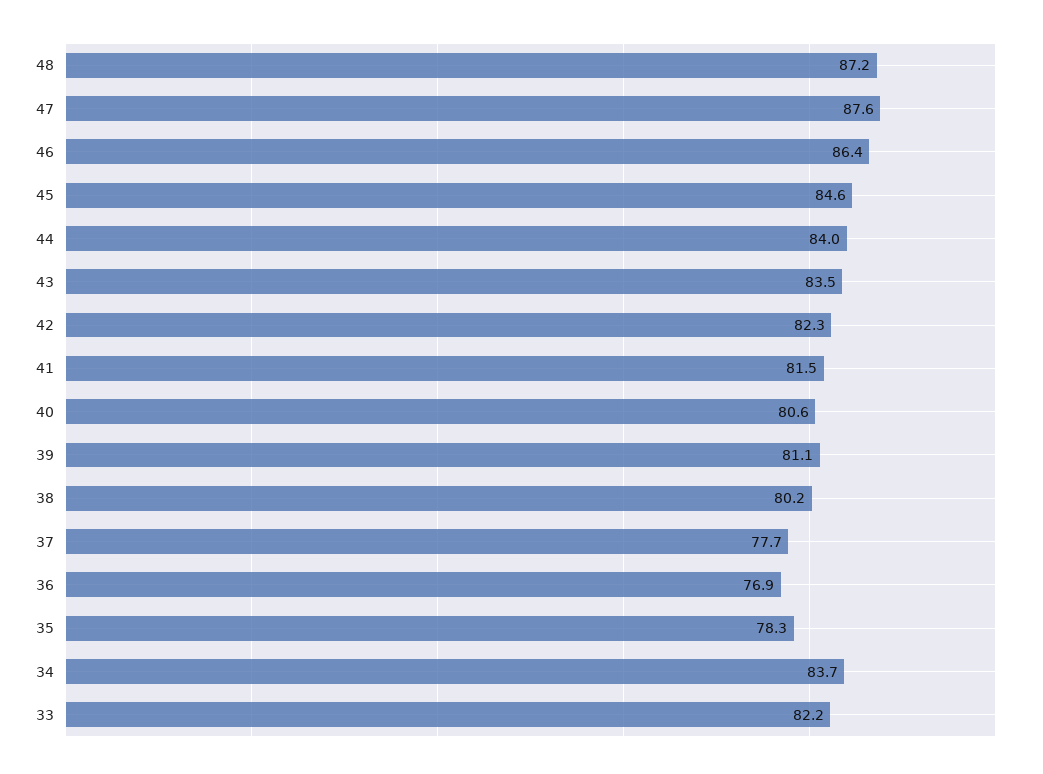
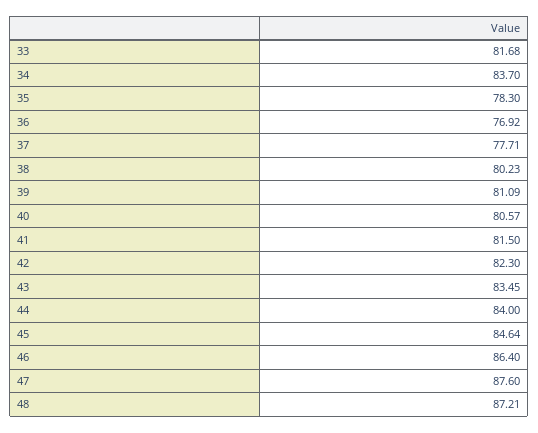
33: 82.2 -> 81.68

